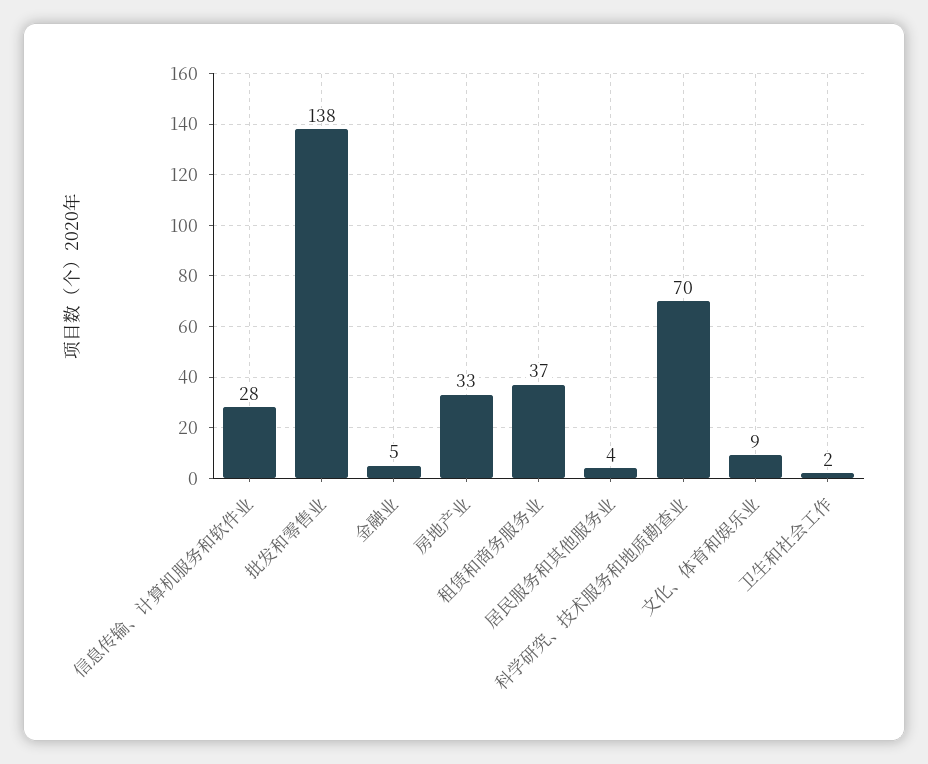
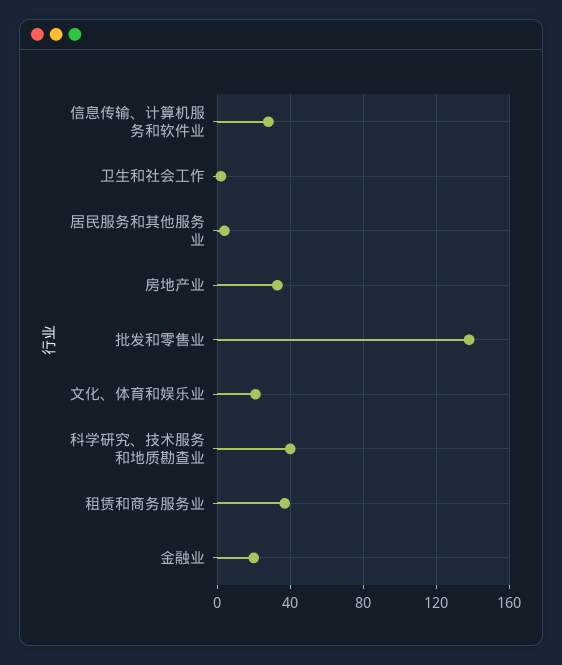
金融业: 5 -> 20
科学研究、技术服务和地质勘查业: 70 -> 40
文化、体育和娱乐业: 9 -> 20

